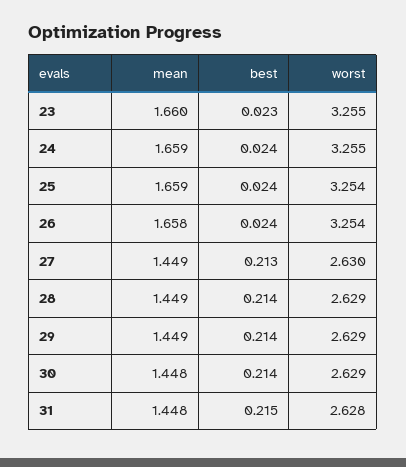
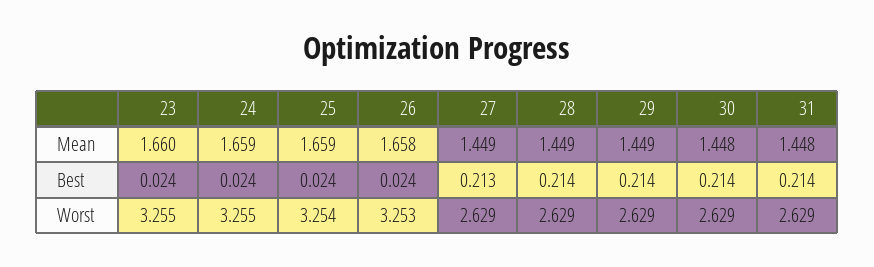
best, 23: 0.023 -> 0.024
worst, 26: 3.254 -> 3.253
worst, 27: 2.63 -> 2.629
best, 31: 0.215 -> 0.214
worst, 31: 2.628 -> 2.629

